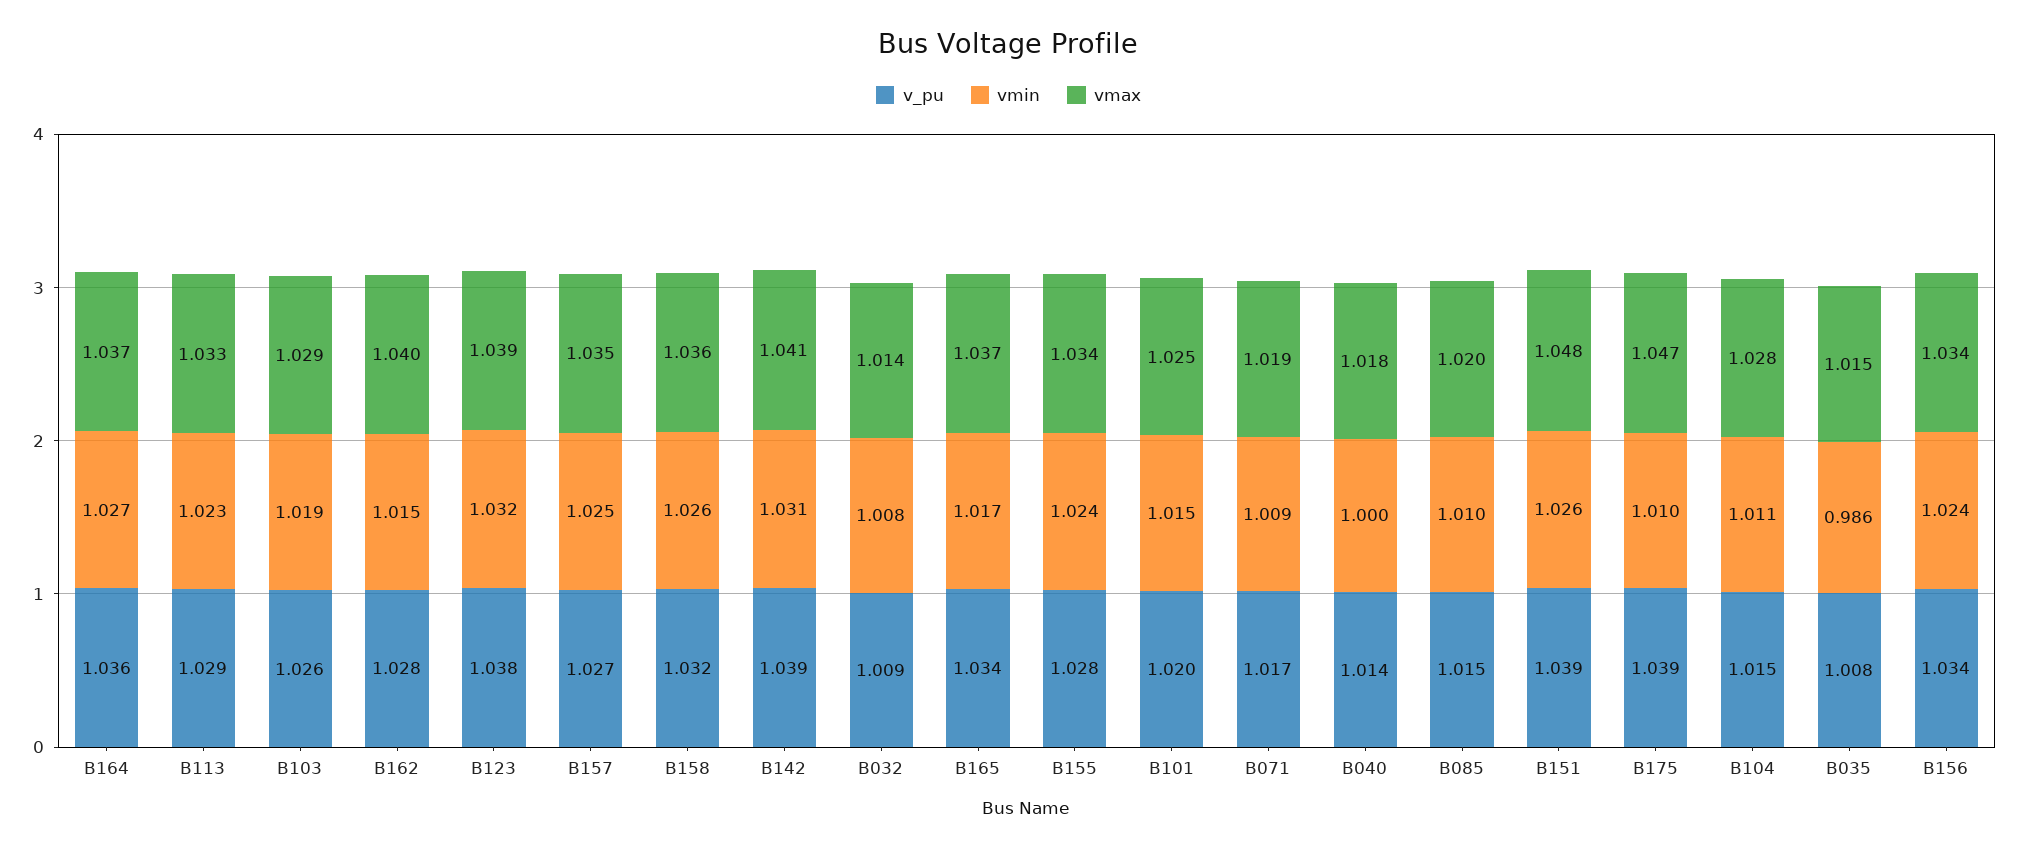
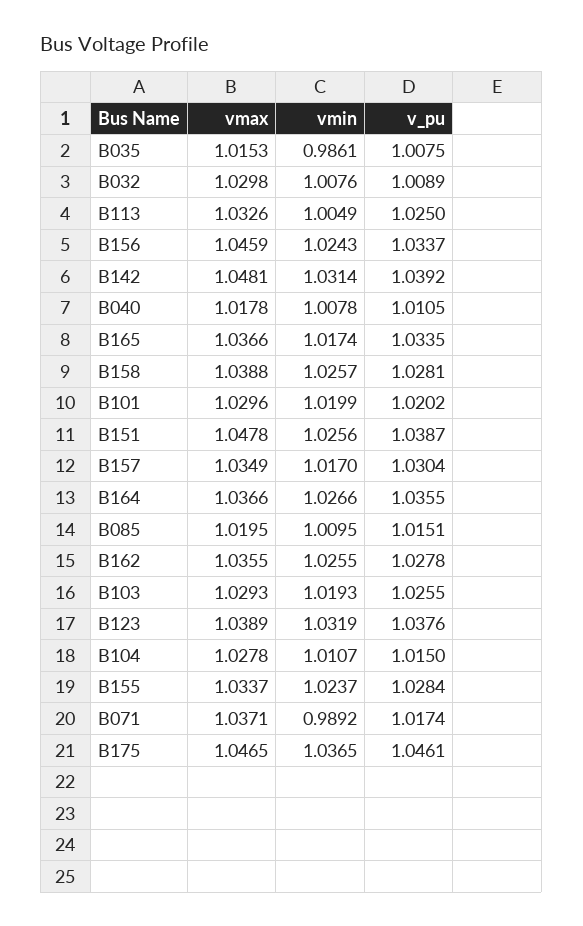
v_pu, B113: 1.029 -> 1.025
vmin, B113: 1.023 -> 1.0049
vmin, B162: 1.015 -> 1.0255
vmax, B162: 1.04 -> 1.0355
v_pu, B157: 1.027 -> 1.0304
vmin, B157: 1.025 -> 1.017
v_pu, B158: 1.032 -> 1.0281
vmax, B158: 1.036 -> 1.0388
vmax, B142: 1.041 -> 1.0481
vmax, B032: 1.014 -> 1.0298
vmin, B101: 1.015 -> 1.0199
vmax, B101: 1.025 -> 1.0296
vmin, B071: 1.009 -> 0.9892
vmax, B071: 1.019 -> 1.0371
v_pu, B040: 1.014 -> 1.0105
vmin, B040: 1 -> 1.0078
v_pu, B175: 1.039 -> 1.0461
vmin, B175: 1.01 -> 1.0365
vmax, B156: 1.034 -> 1.0459

